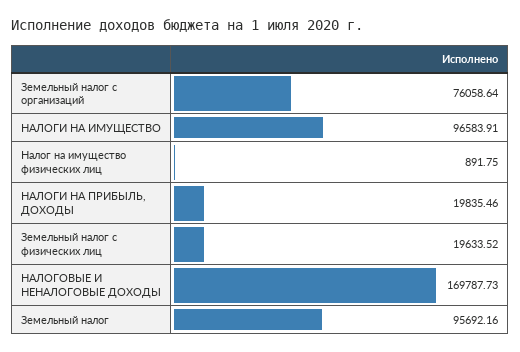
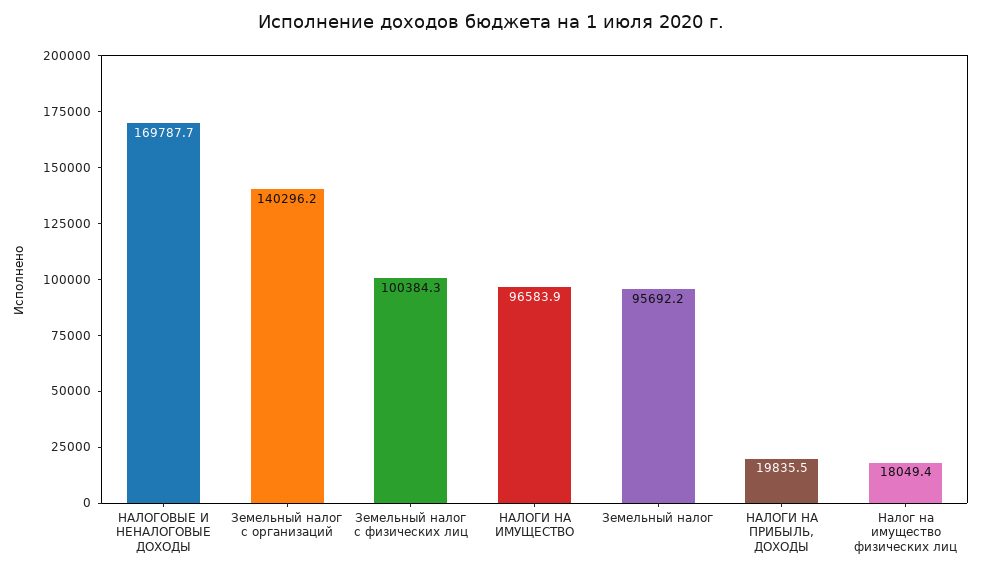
Земельный налог с организаций: 76058.64 -> 140296.2
Налог на имущество физических лиц: 891.75 -> 18049.4
Земельный налог с физических лиц: 19633.52 -> 100384.3

